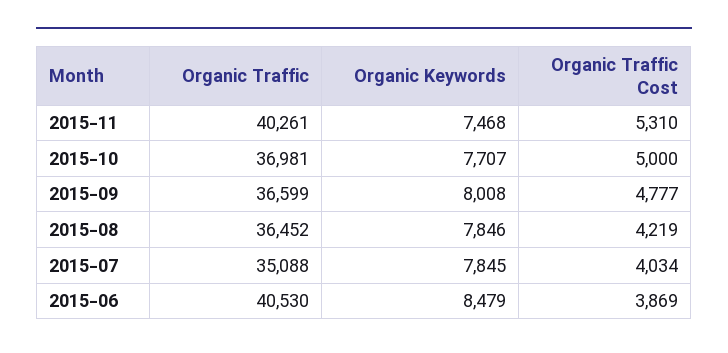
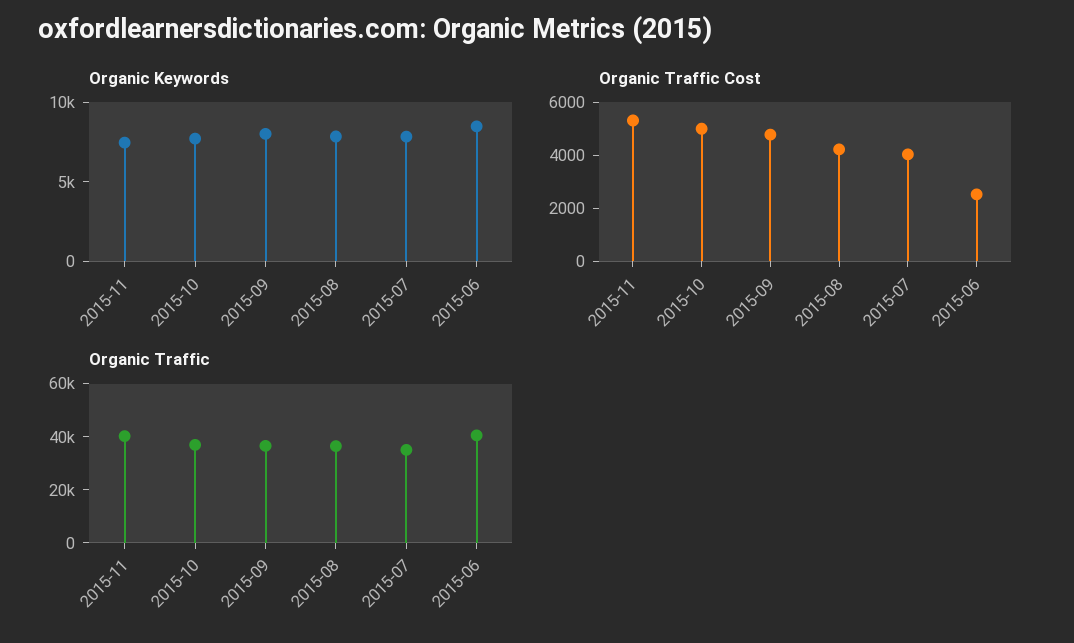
Organic Traffic Cost, 2015-06: 3869 -> 2500

